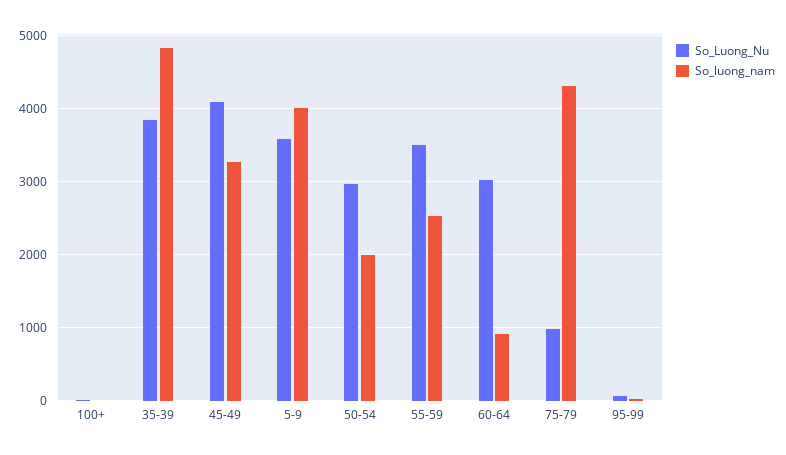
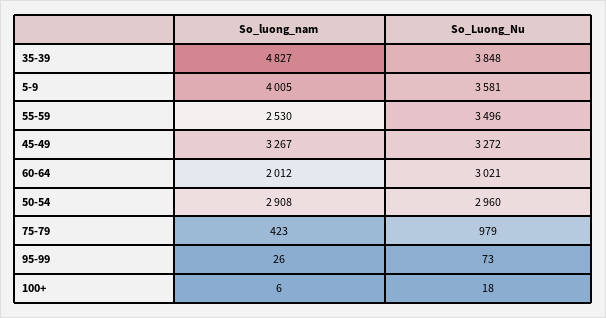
So_Luong_Nu, 45-49: 4100 -> 3272
So_luong_nam, 50-54: 2000 -> 2908
So_luong_nam, 60-64: 900 -> 2012
So_luong_nam, 75-79: 4300 -> 423

